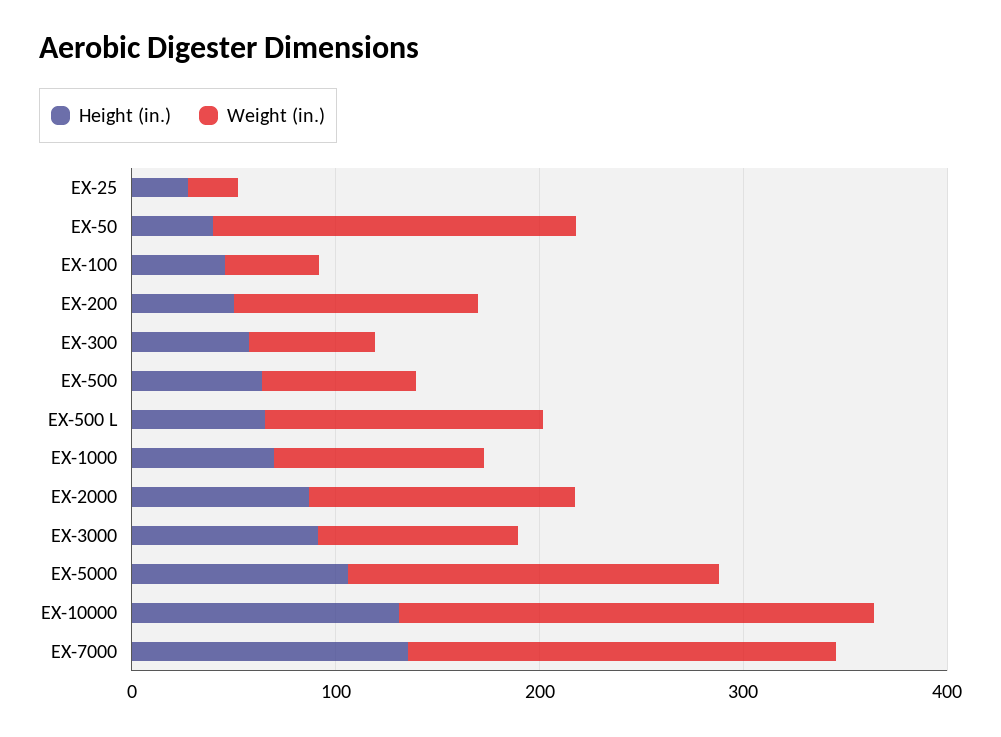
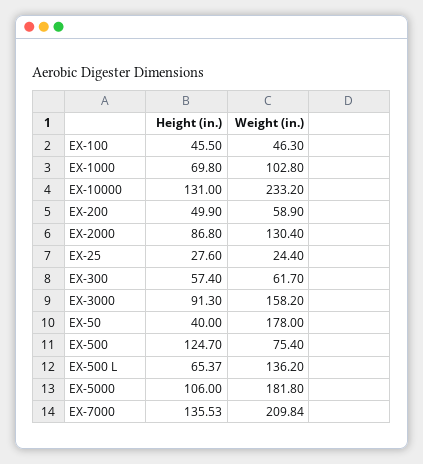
Weight (in.), EX-200: 120 -> 58.9
Height (in.), EX-500: 60 -> 124.7
Weight (in.), EX-3000: 100 -> 158.2

